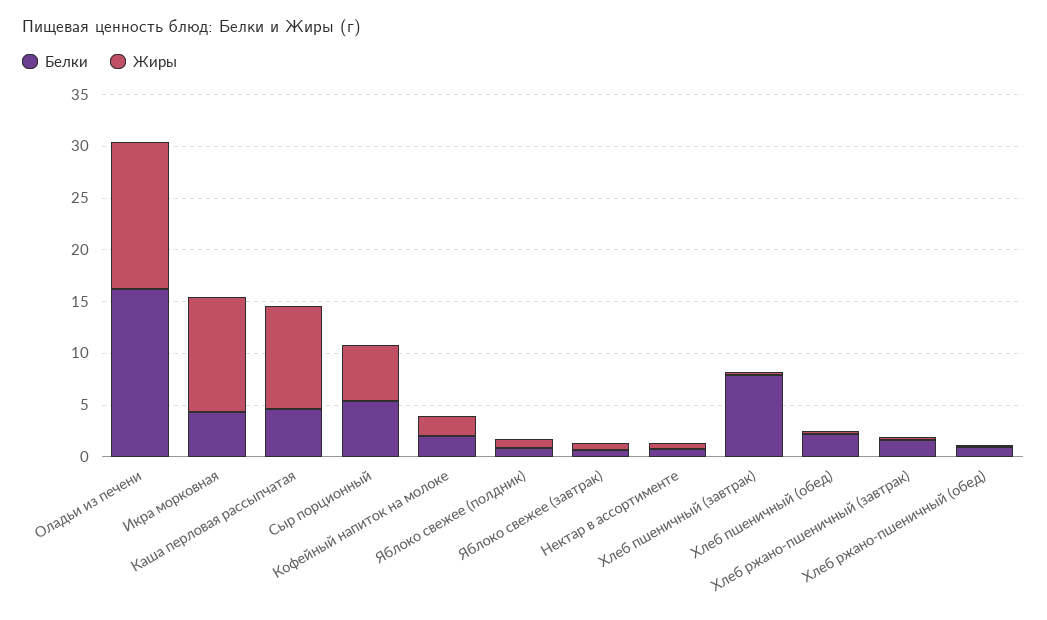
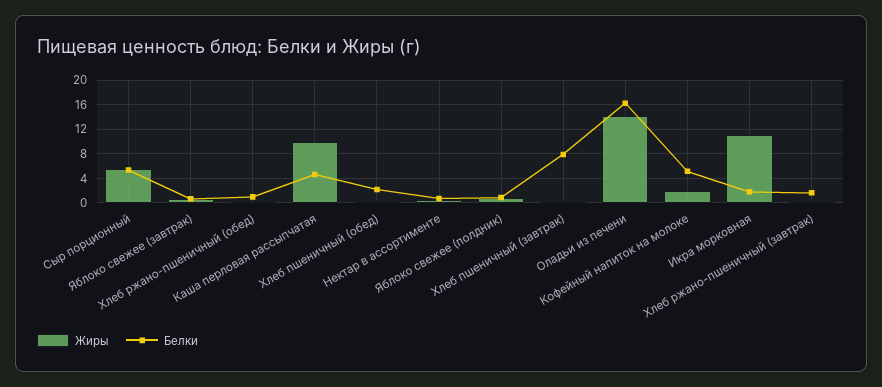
Белки, Икра морковная: 4 -> 2
Белки, Кофейный напиток на молоке: 2 -> 5

